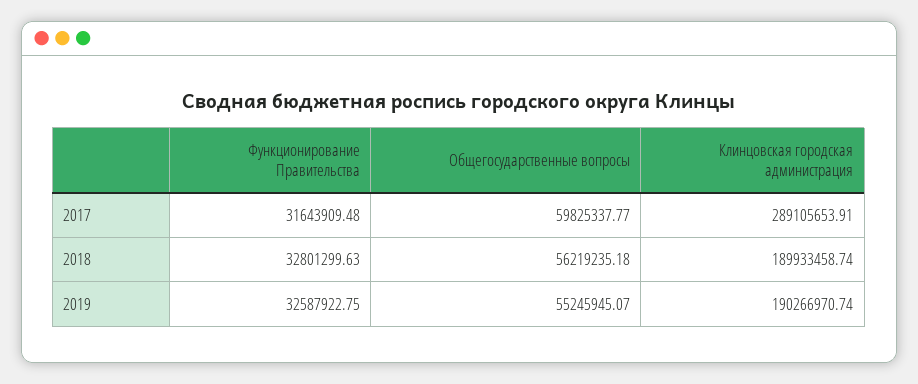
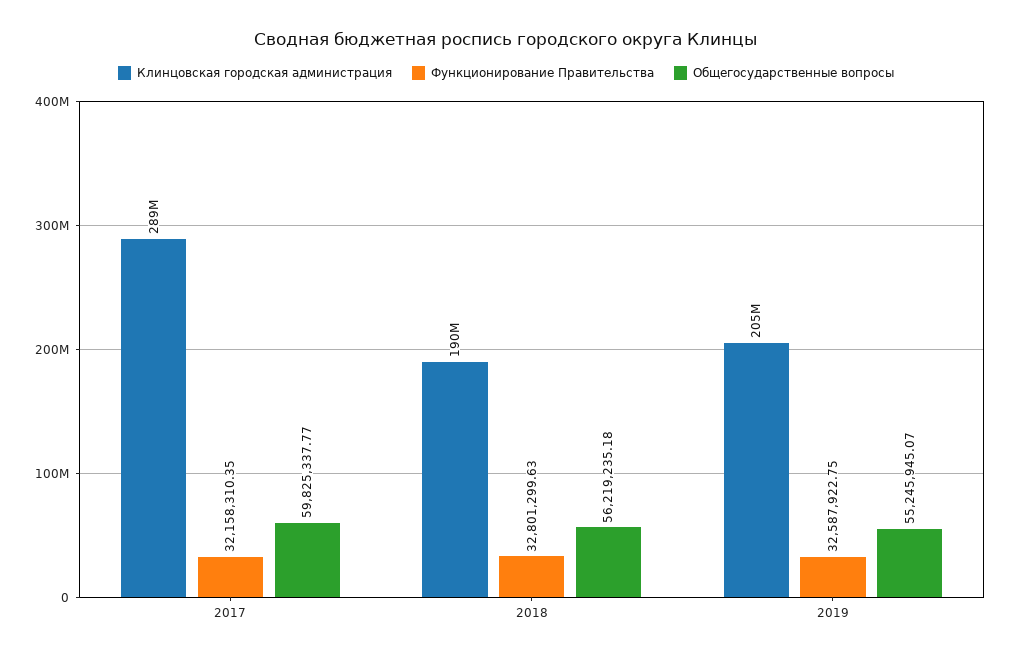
Функционирование Правительства, 2017: 31643909.48 -> 32158310.35
Клинцовская городская администрация, 2019: 190266970.74 -> 205000000

